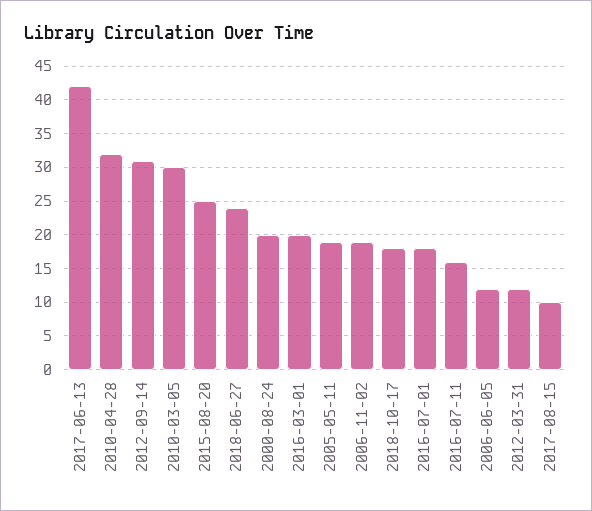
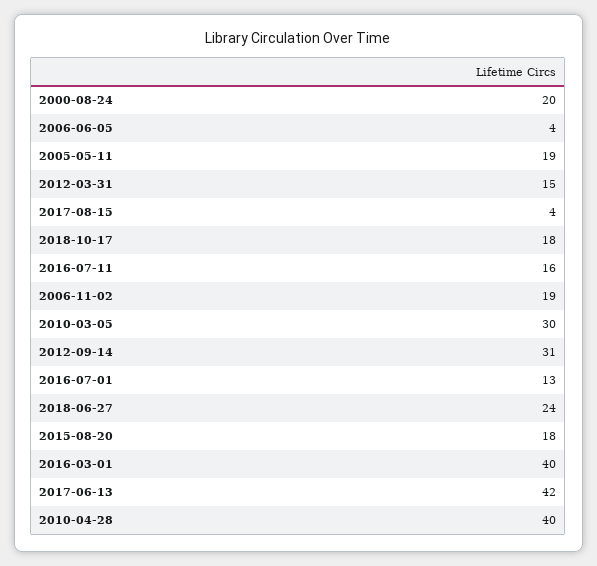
2010-04-28: 32 -> 40
2015-08-20: 25 -> 18
2016-03-01: 20 -> 40
2016-07-01: 18 -> 13
2006-06-05: 12 -> 4
2012-03-31: 12 -> 15
2017-08-15: 10 -> 4

